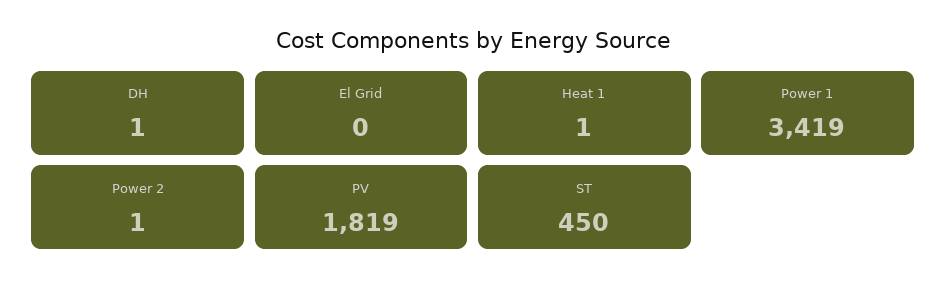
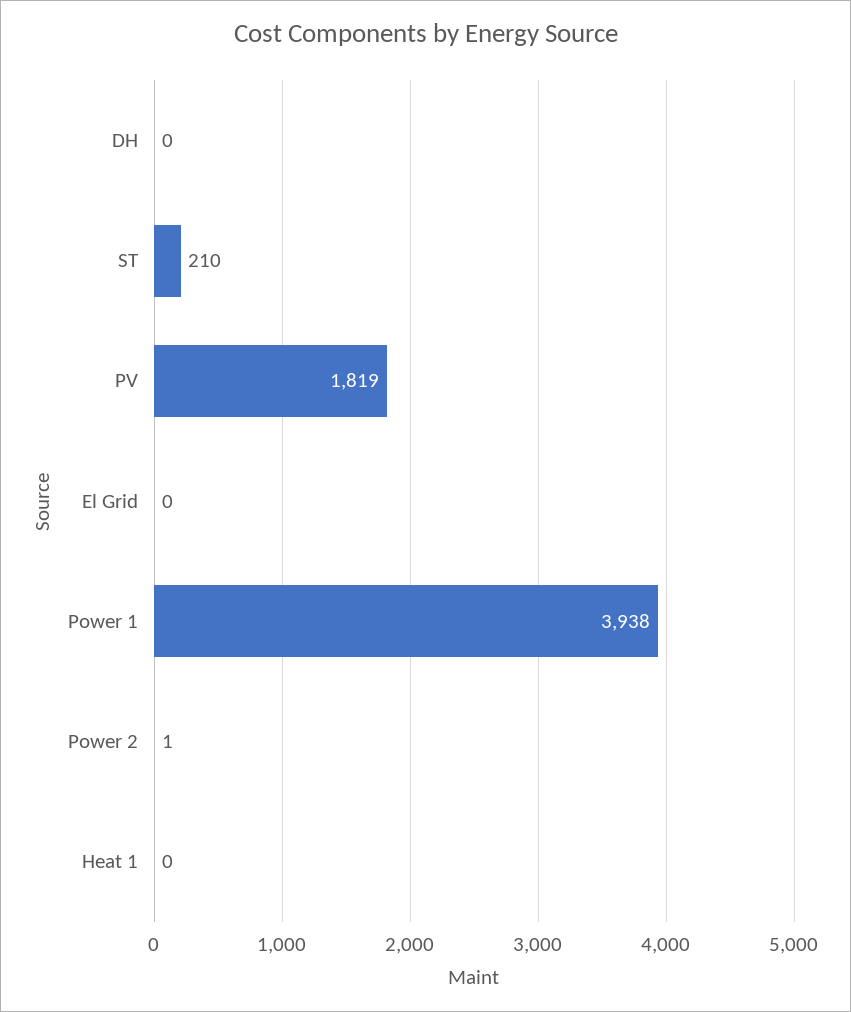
DH: 1 -> 0
Heat 1: 1 -> 0
Power 1: 3419 -> 3938
ST: 450 -> 210

